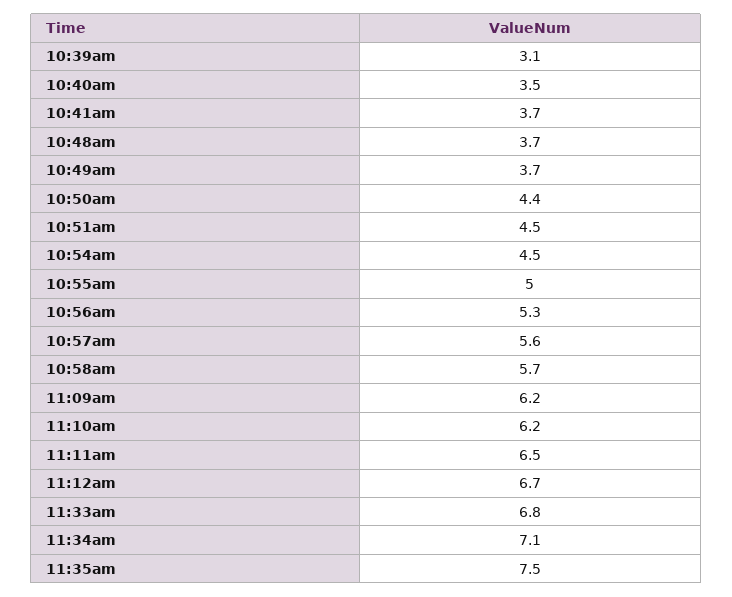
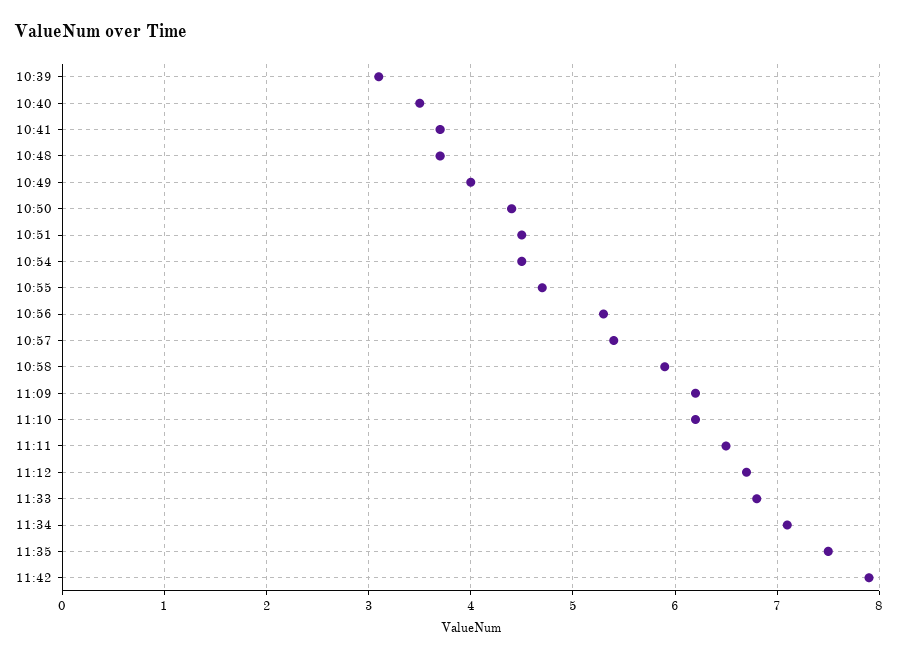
10:49am: 3.7 -> 4
10:55am: 5 -> 4.7
10:57am: 5.6 -> 5.4
10:58am: 5.7 -> 5.9
11:42: none -> 7.9

